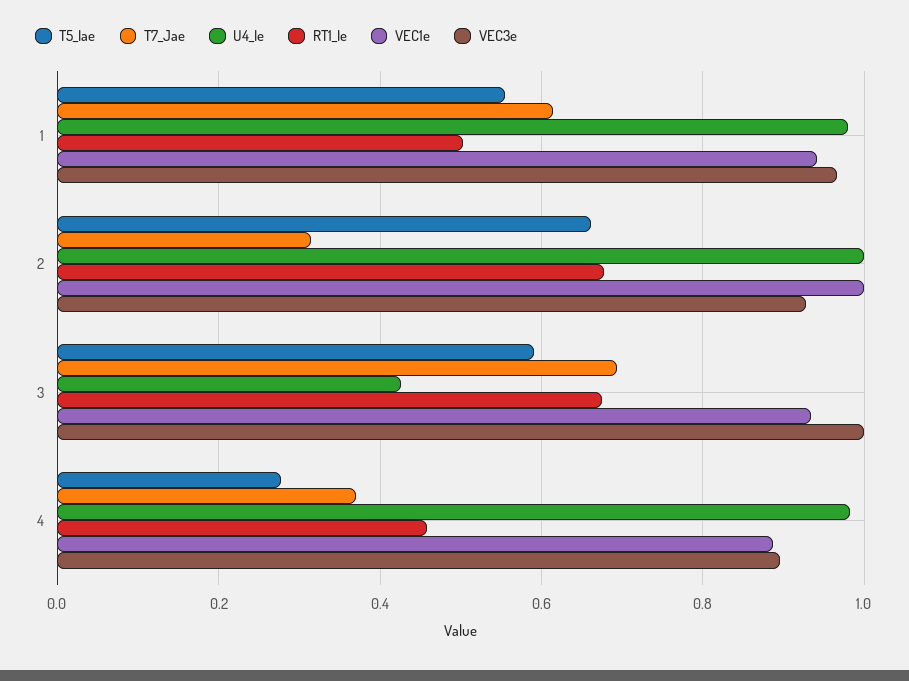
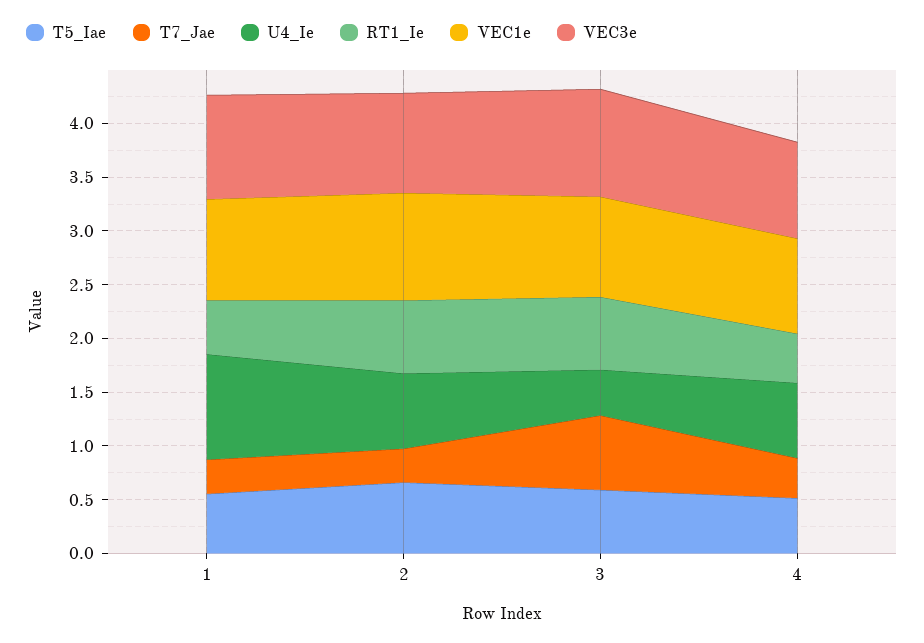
T7_Jae, 1: 0.62 -> 0.3
U4_Ie, 2: 1 -> 0.7
T5_Iae, 4: 0.28 -> 0.5
U4_Ie, 4: 0.98 -> 0.7

